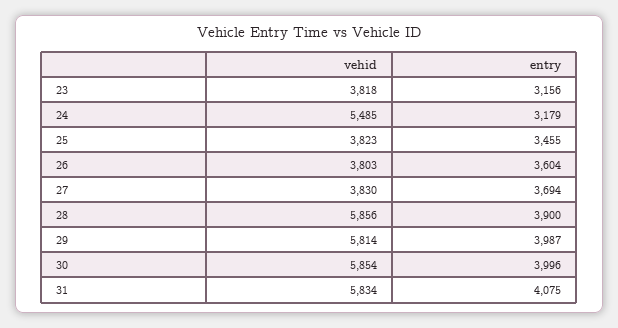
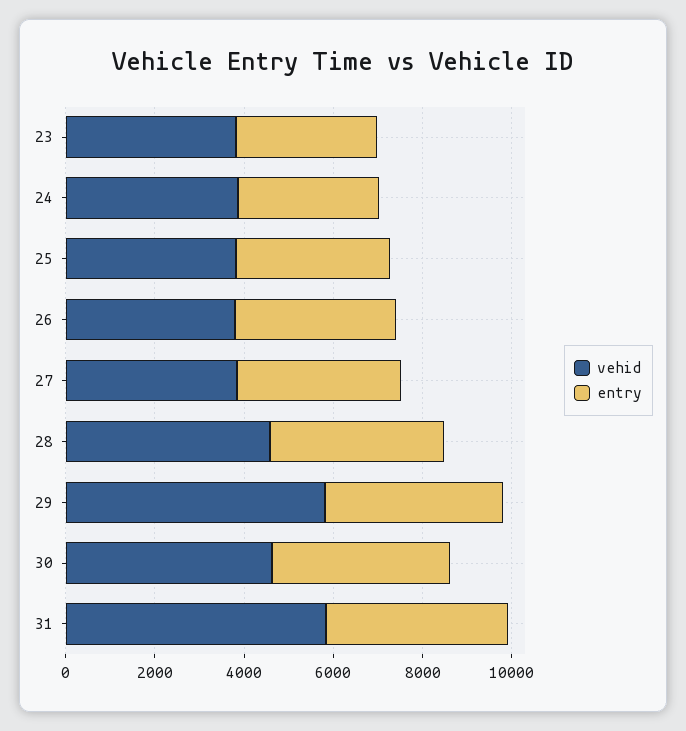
vehid, 24: 5485 -> 4000
vehid, 28: 5856 -> 4500
vehid, 30: 5854 -> 4500

